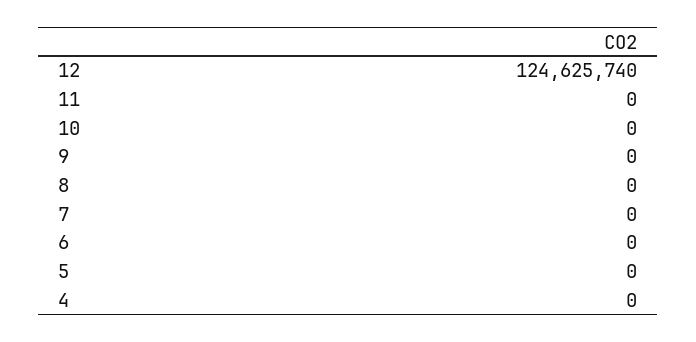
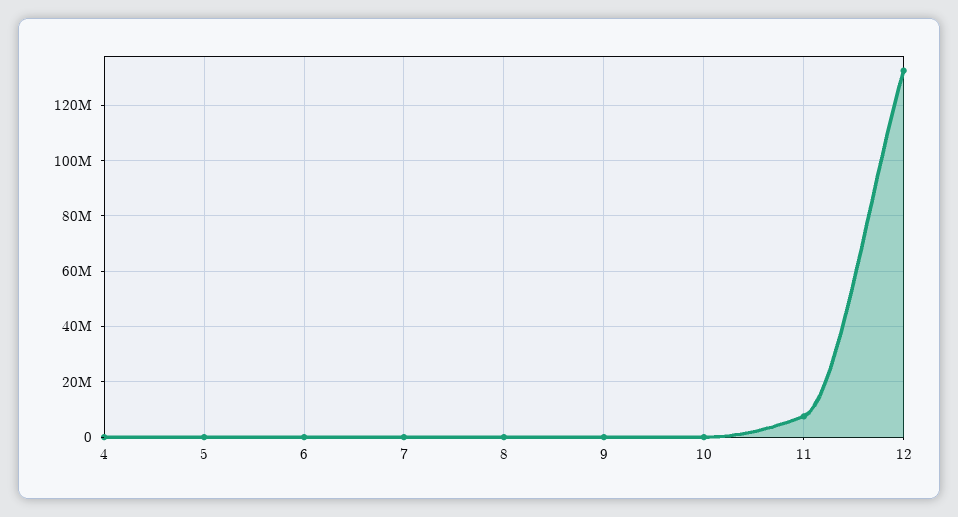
12: 124625740 -> 132500000
11: 0 -> 7500000

